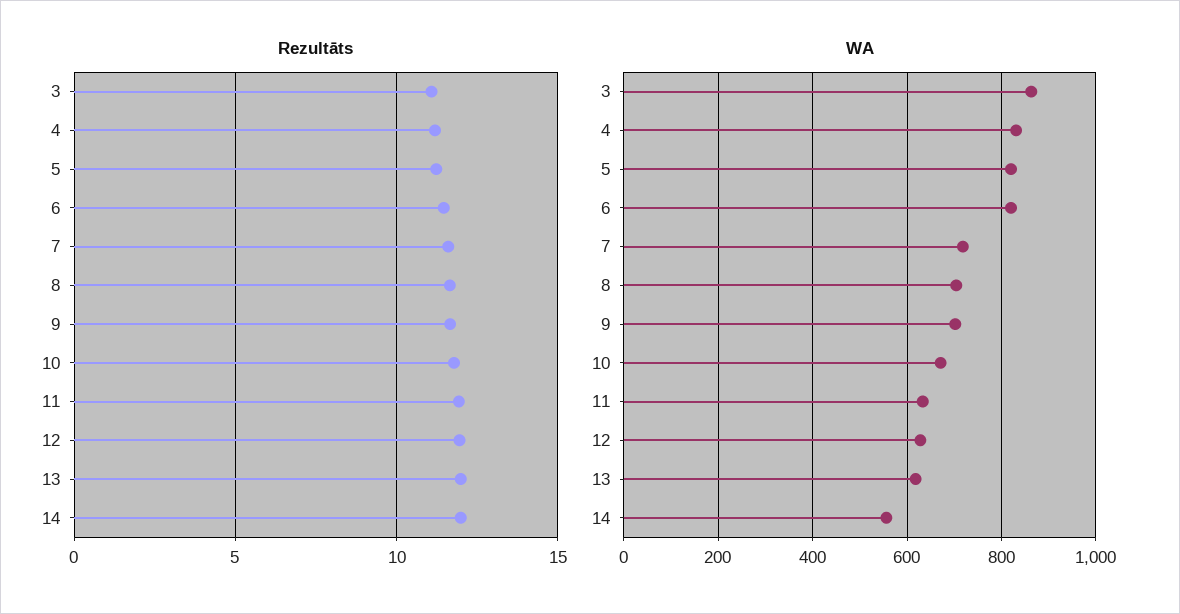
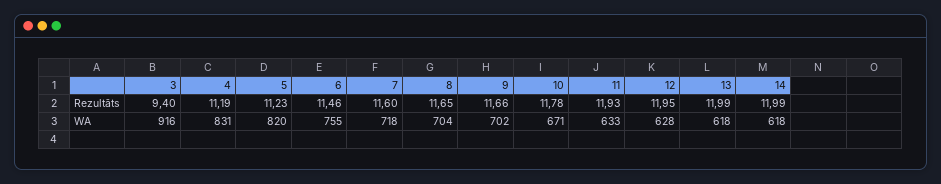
Rezultāts, 3: 11 -> 9.4
WA, 3: 860 -> 916
WA, 6: 820 -> 755
WA, 14: 560 -> 618

